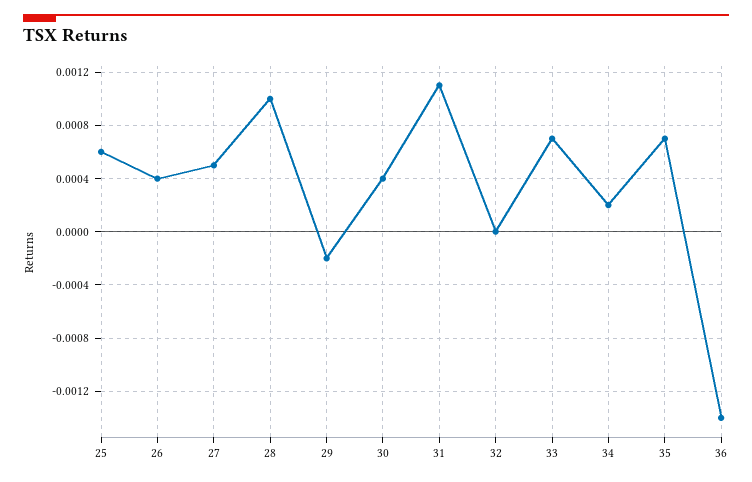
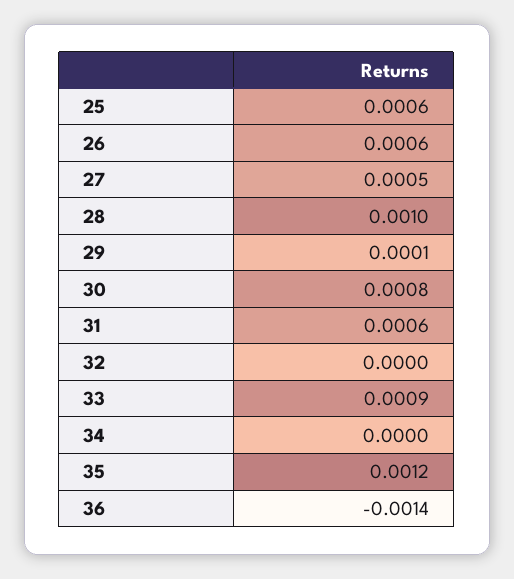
26: 0.0004 -> 0.0006
29: -0.0002 -> 0.0001
30: 0.0004 -> 0.0008
31: 0.0011 -> 0.0006
33: 0.0007 -> 0.0009
34: 0.0002 -> 0
35: 0.0007 -> 0.0012

